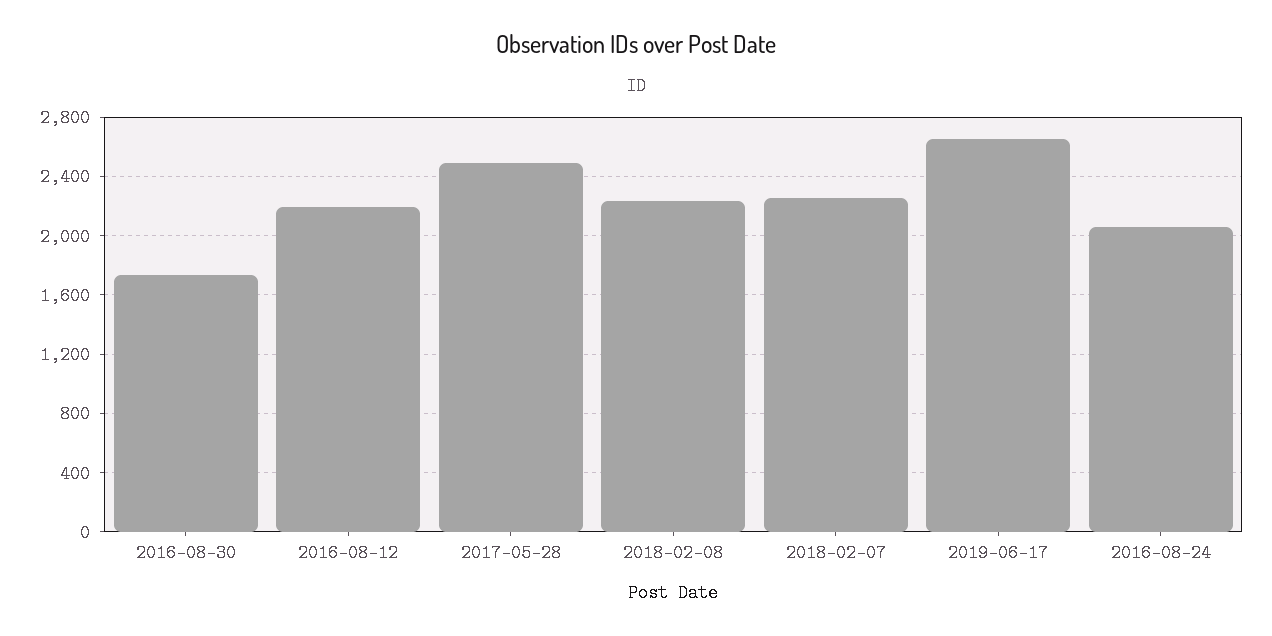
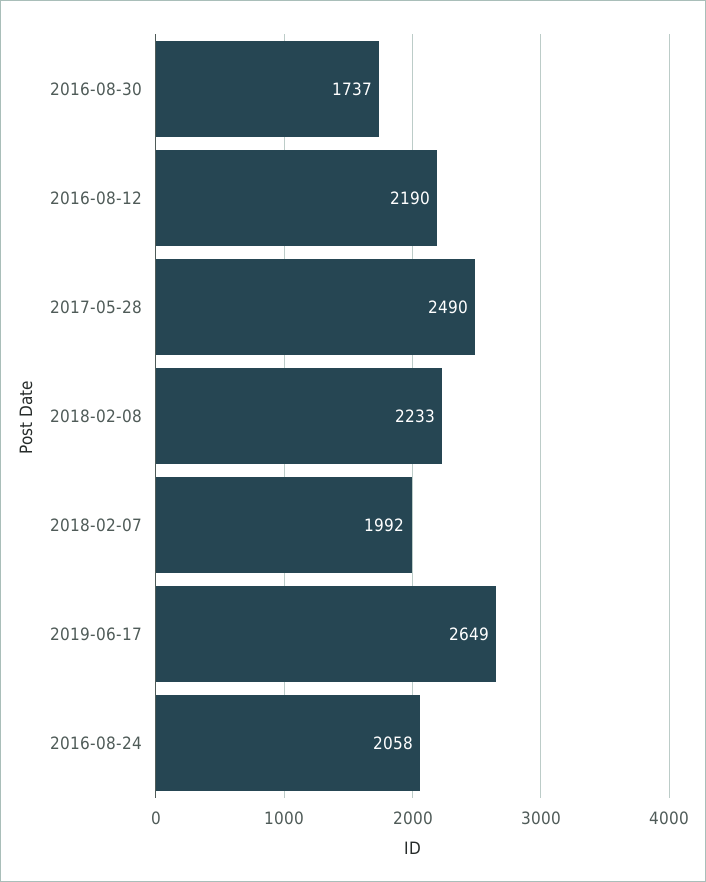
2018-02-07: 2250 -> 1992

